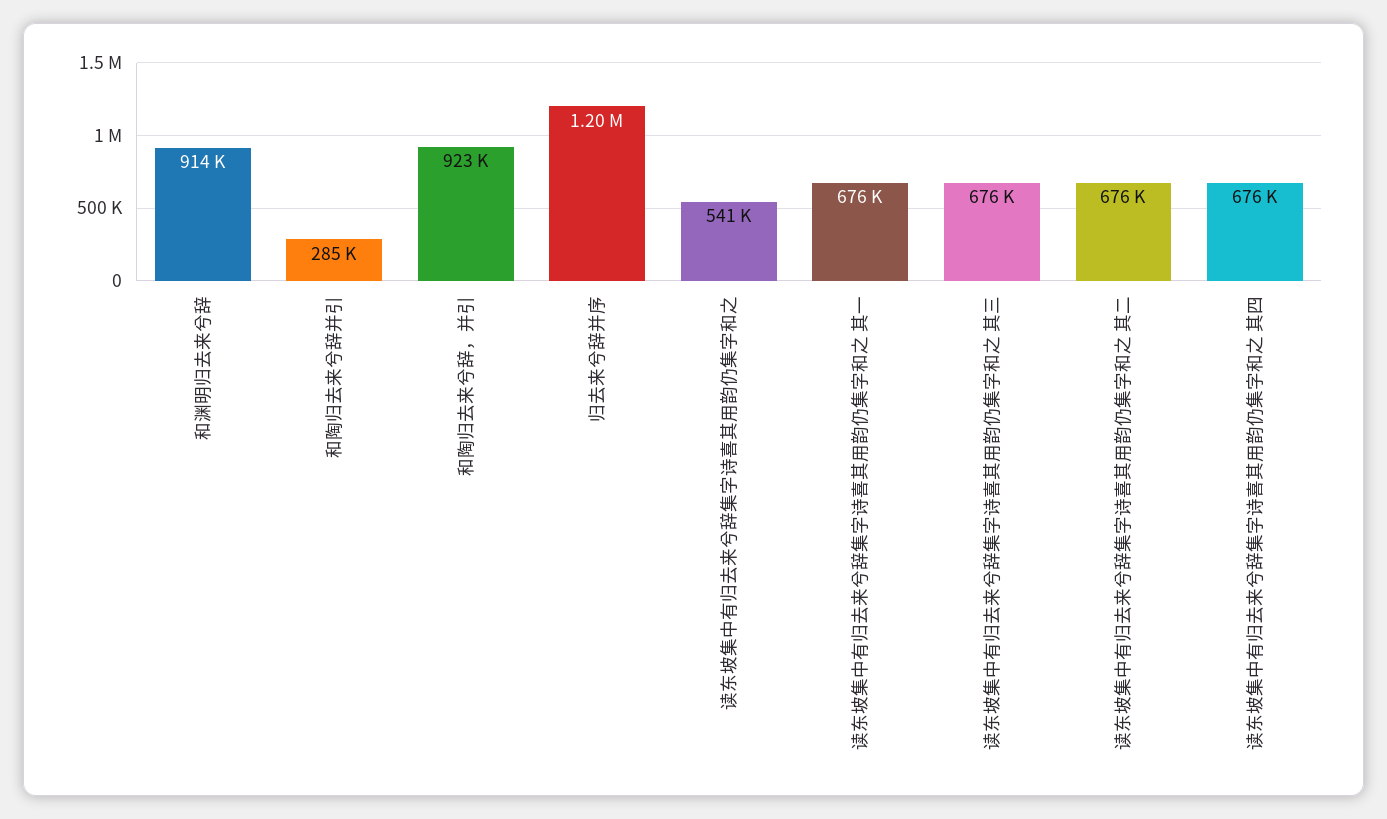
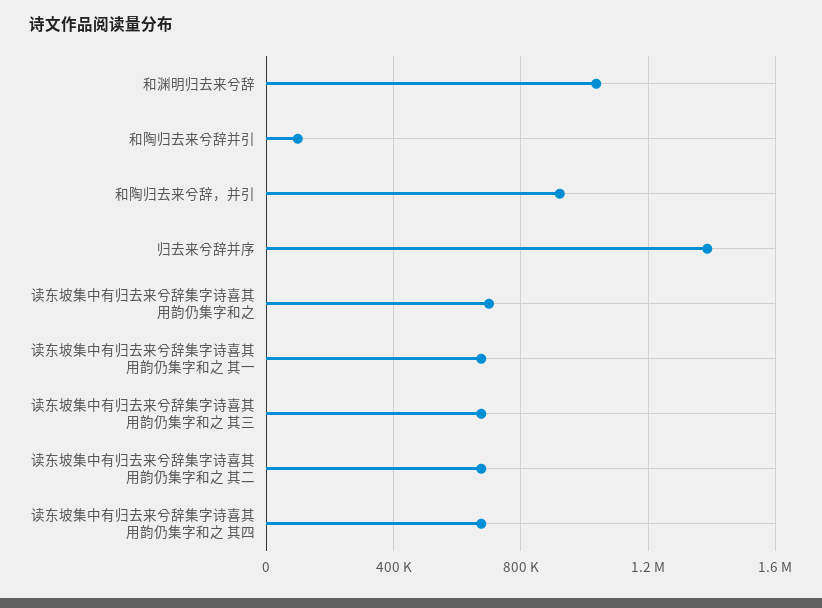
和渊明归去来兮辞: 914000 -> 1050000
和陶归去来兮辞并引: 285000 -> 100000
归去来兮辞并序: 1200000 -> 1400000
读东坡集中有归去来兮辞集字诗喜其用韵仍集字和之: 541000 -> 700000

